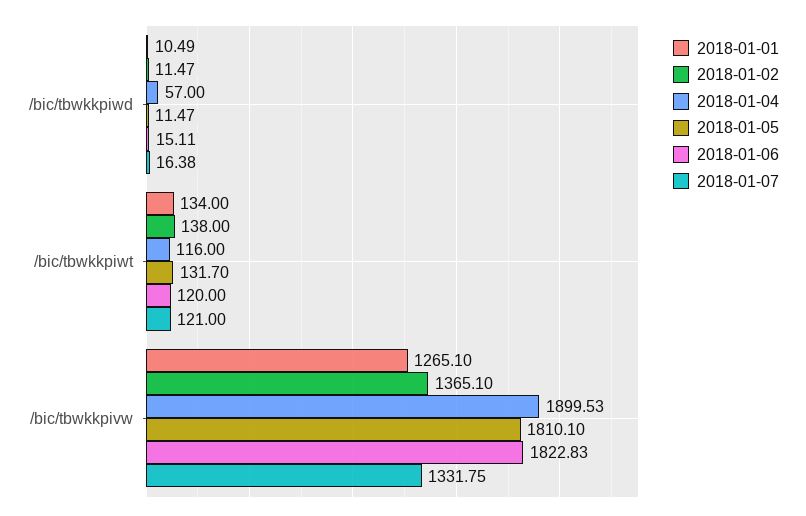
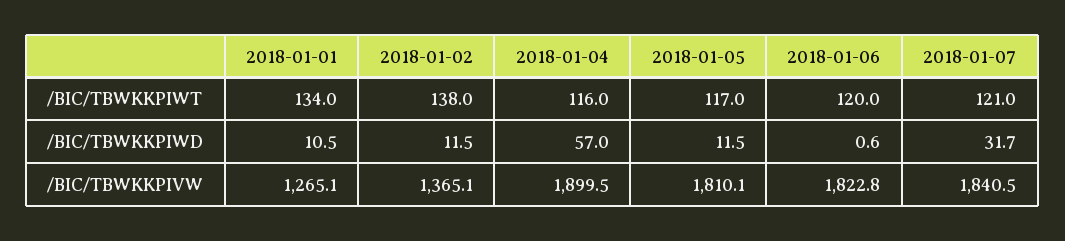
2018-01-06, /bic/tbwkkpiwd: 15.11 -> 0.6
2018-01-07, /bic/tbwkkpiwd: 16.38 -> 31.7
2018-01-05, /bic/tbwkkpiwt: 131.7 -> 117
2018-01-07, /bic/tbwkkpivw: 1331.75 -> 1840.5

